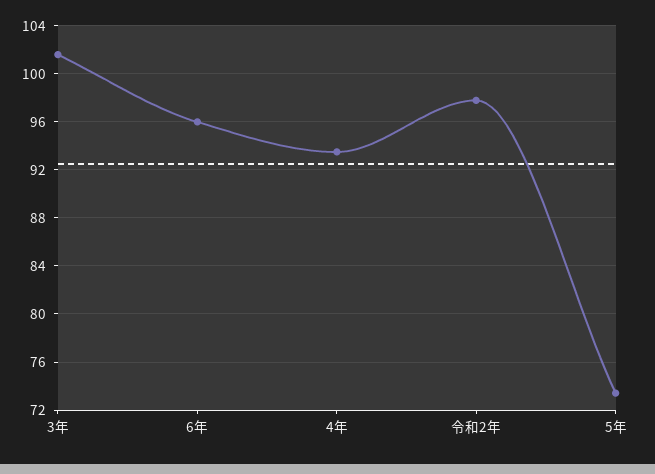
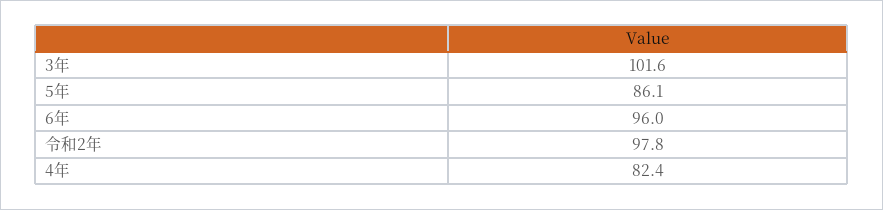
4年: 93.5 -> 82.4
5年: 73.5 -> 86.1

